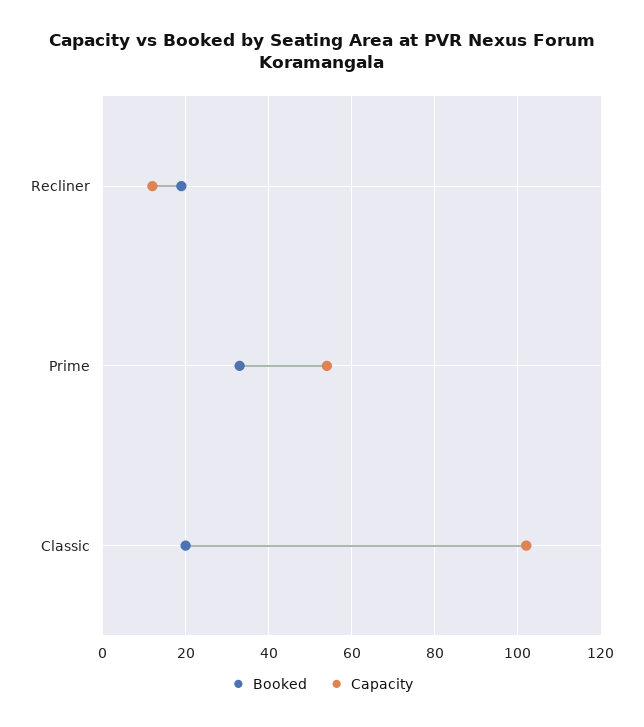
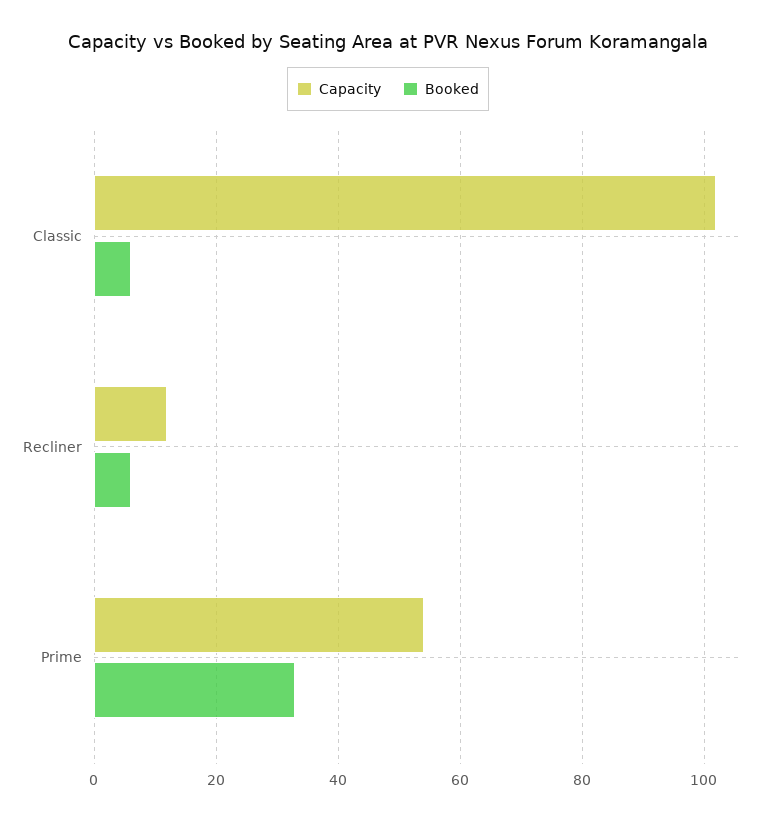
Booked, Recliner: 20 -> 5
Booked, Classic: 20 -> 5

